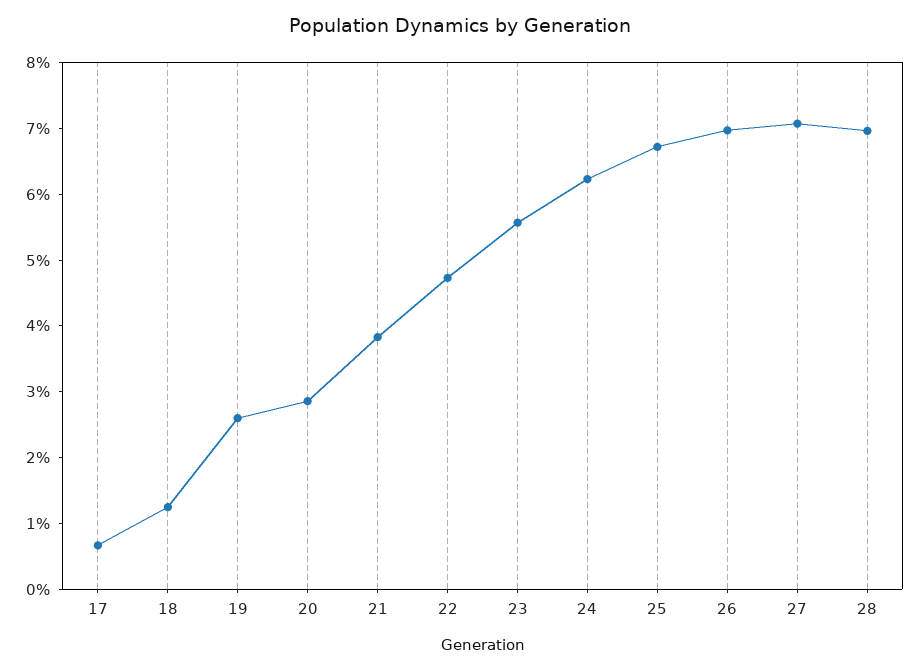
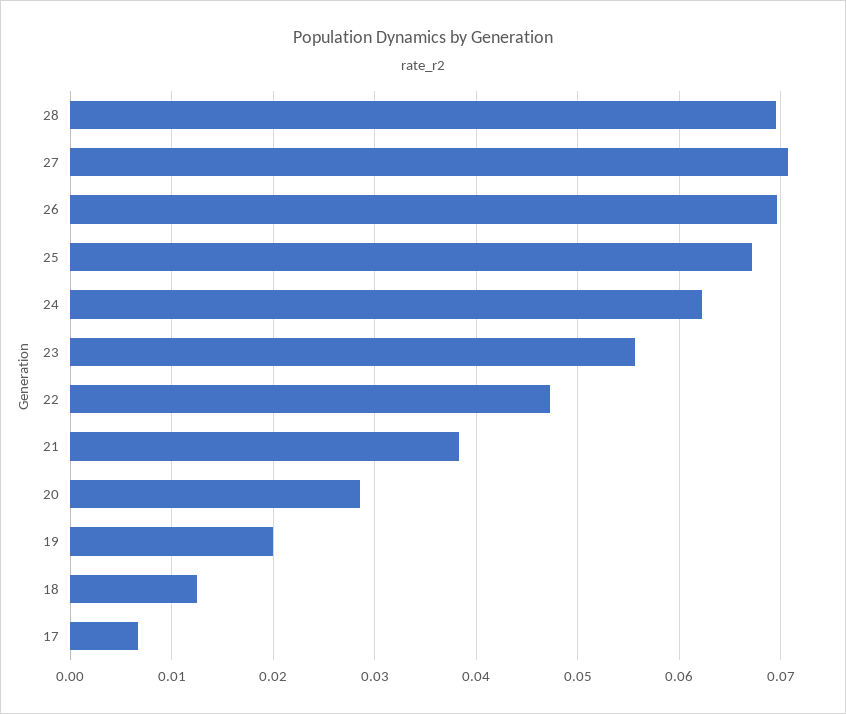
19: 0.026 -> 0.02

